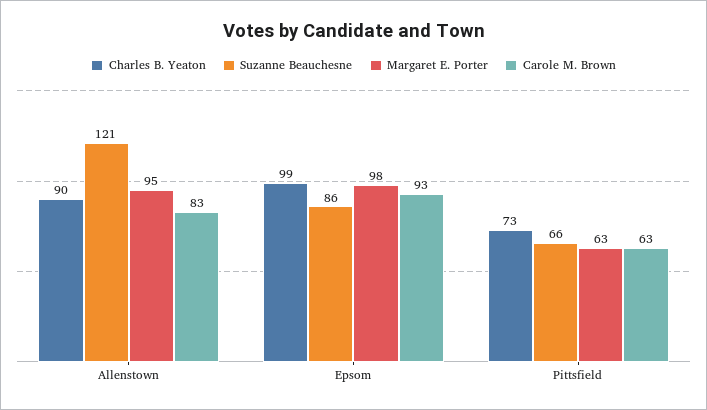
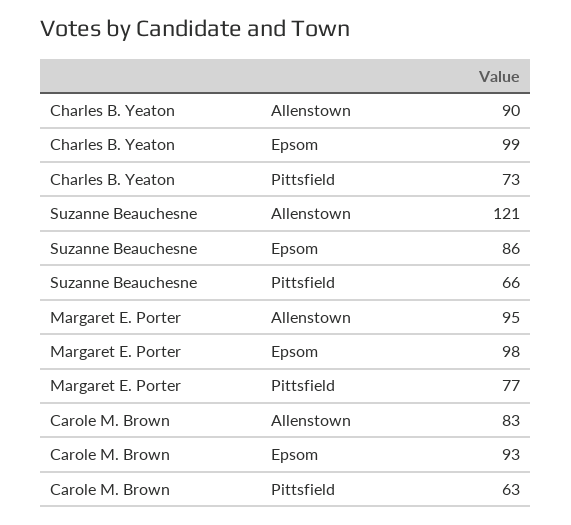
Margaret E. Porter, Pittsfield: 63 -> 77

